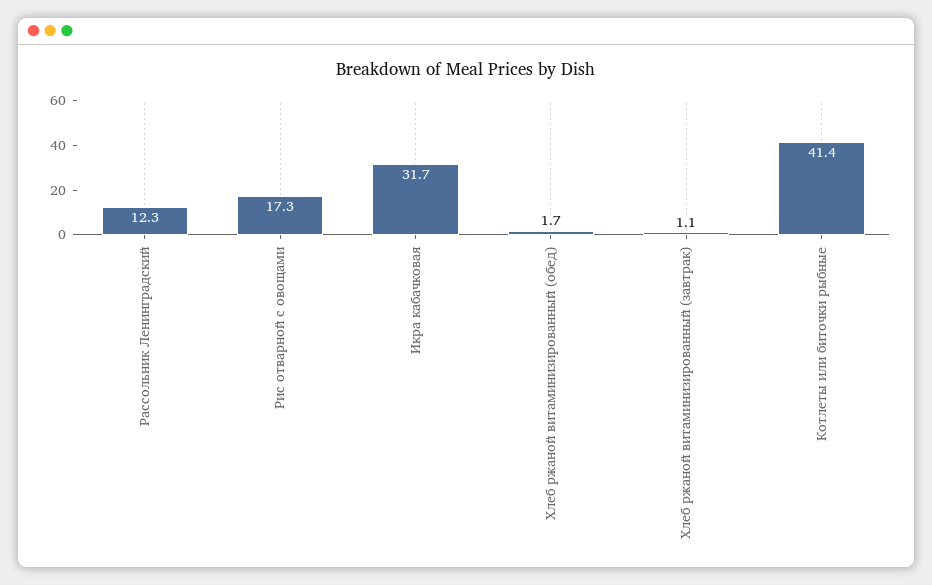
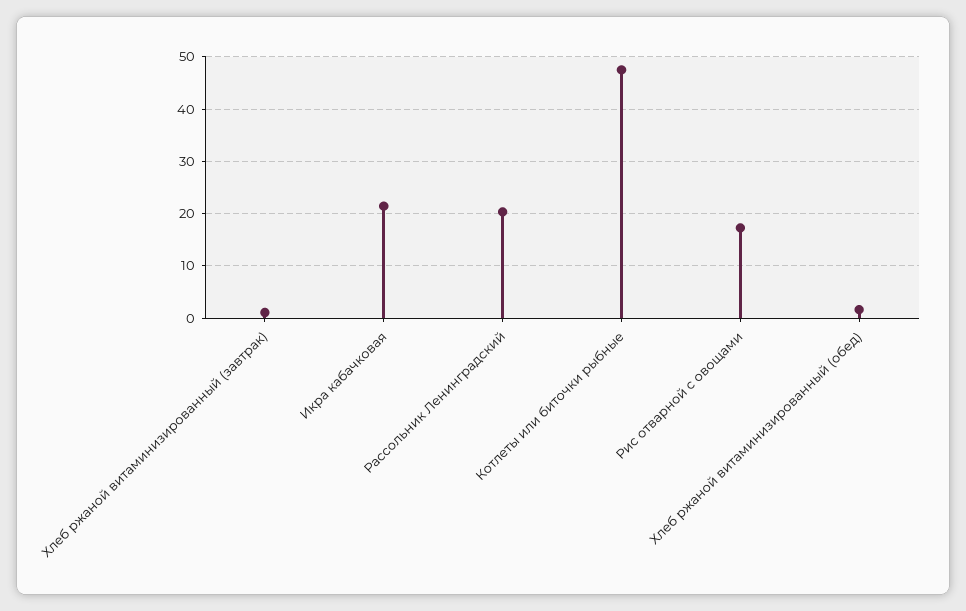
Рассольник Ленинградский: 12.3 -> 20
Икра кабачковая: 31.7 -> 22
Котлеты или биточки рыбные: 41.4 -> 48

